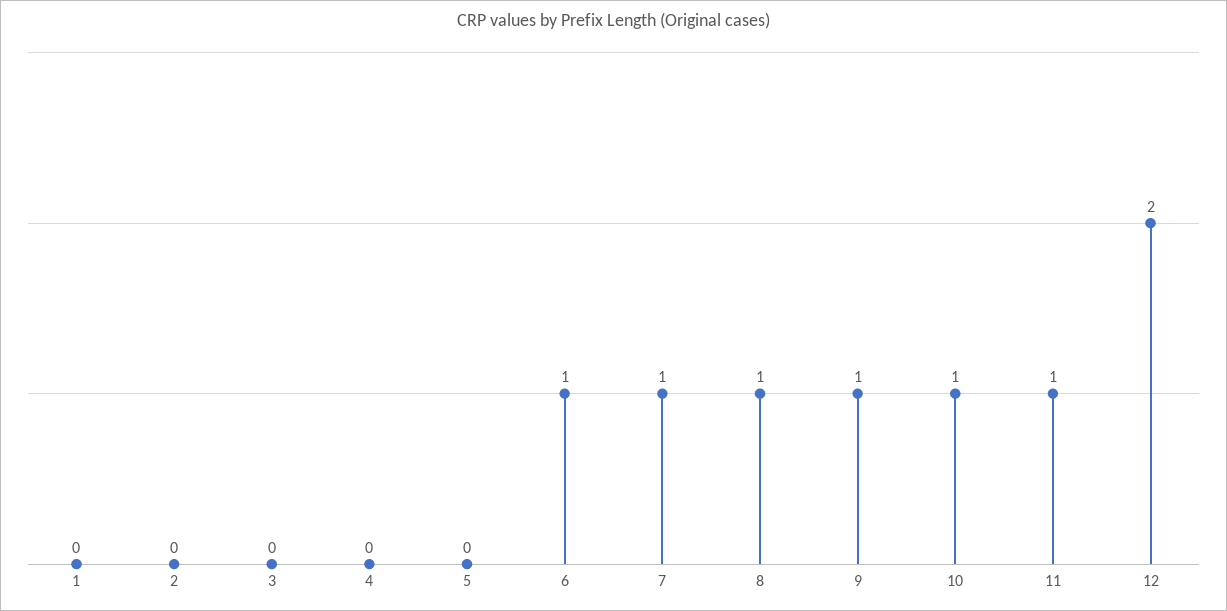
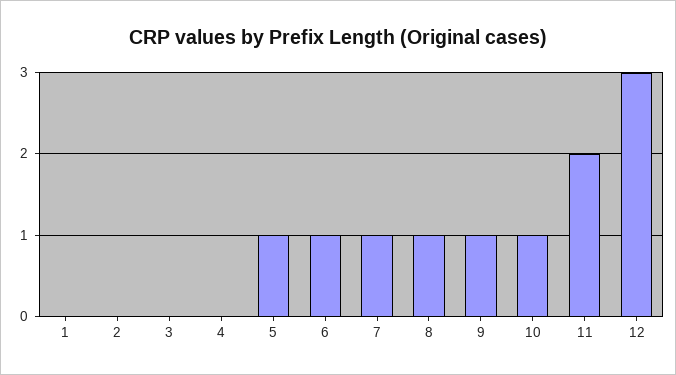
5: 0 -> 1
11: 1 -> 2
12: 2 -> 3

